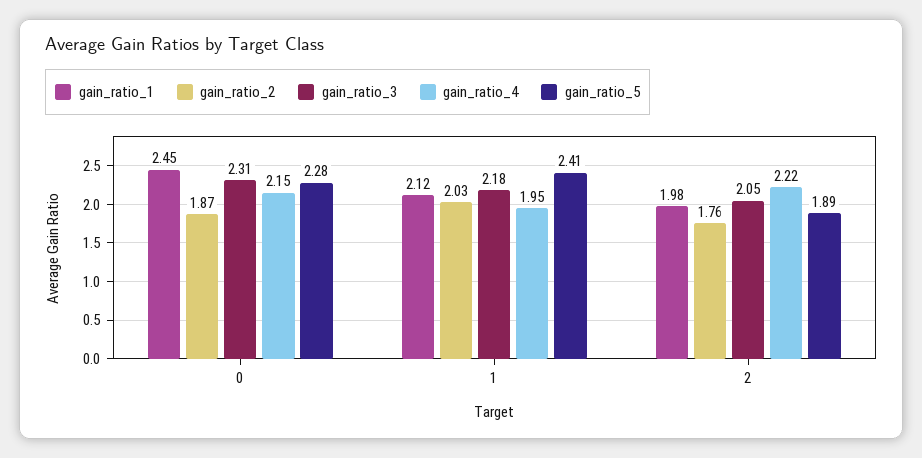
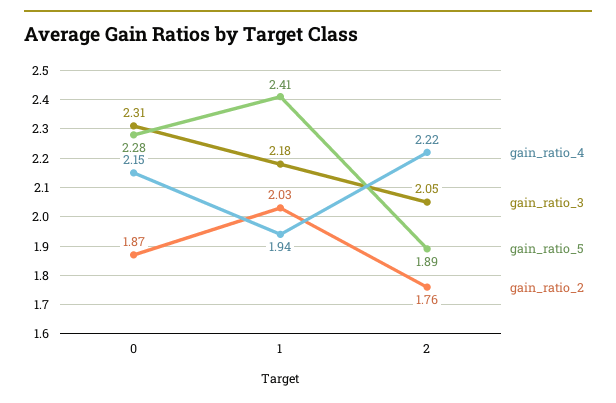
gain_ratio_1, 0: 2.45 -> none
gain_ratio_1, 1: 2.12 -> none
gain_ratio_4, 1: 1.95 -> 1.94
gain_ratio_1, 2: 1.98 -> none

